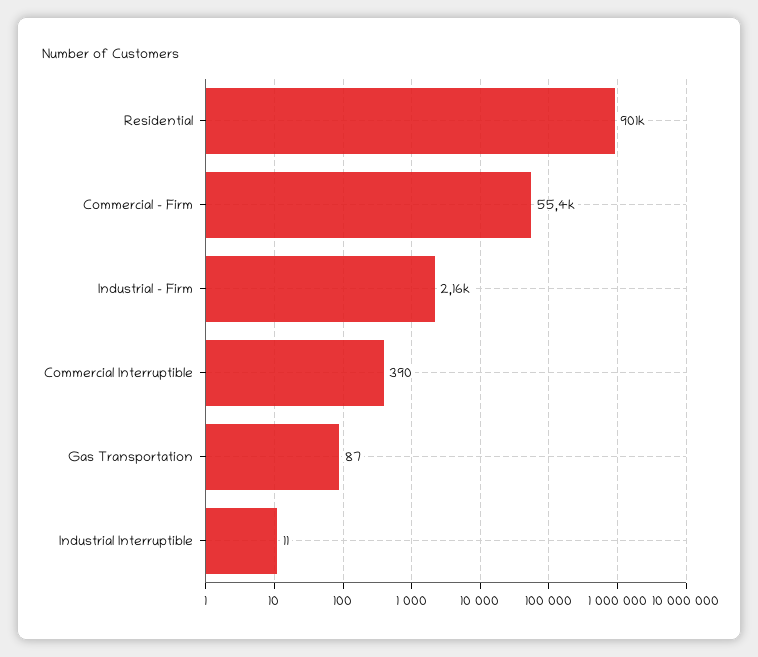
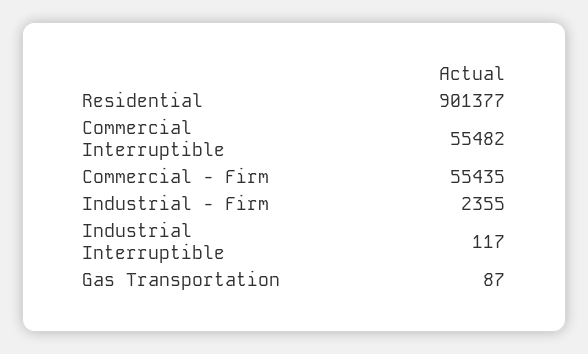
Industrial - Firm: 2160 -> 2355
Commercial Interruptible: 390 -> 55482
Industrial Interruptible: 11 -> 117

